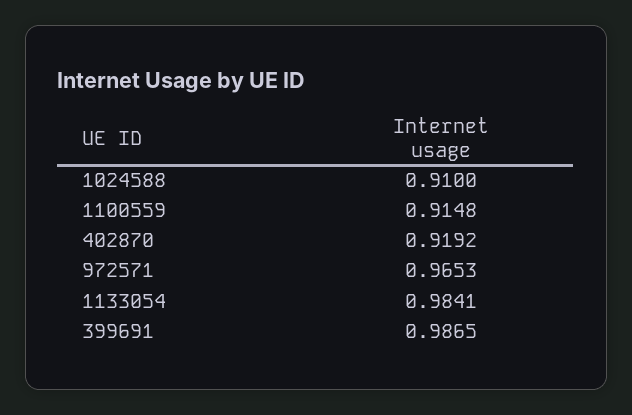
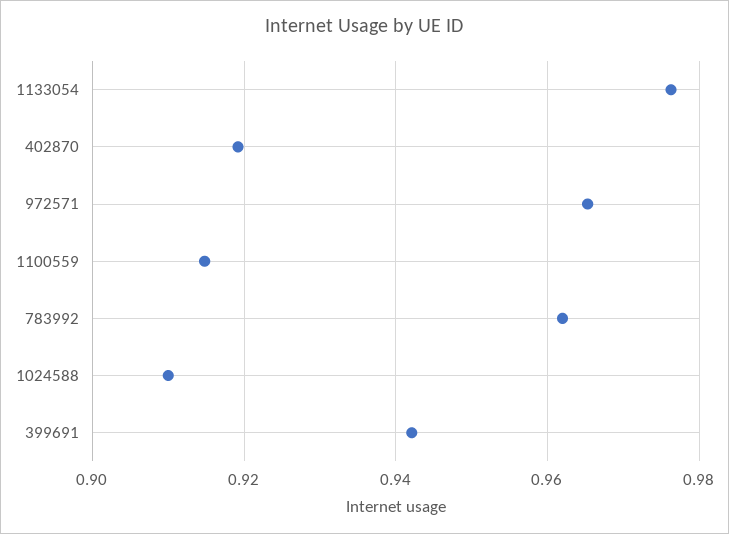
1133054: 0.9841 -> 0.976
399691: 0.9865 -> 0.942
783992: none -> 0.962

